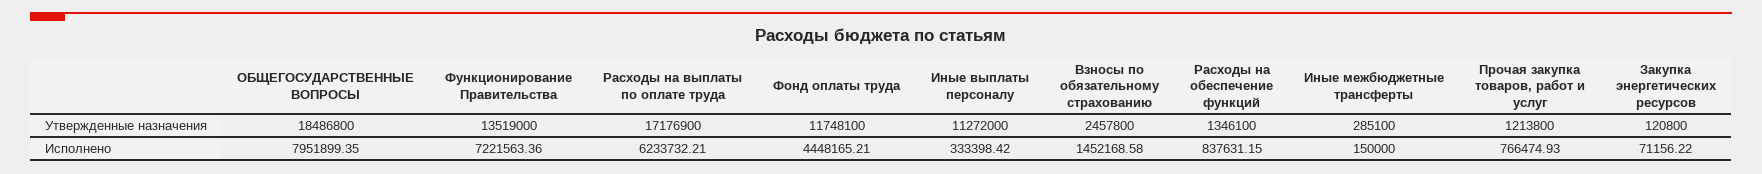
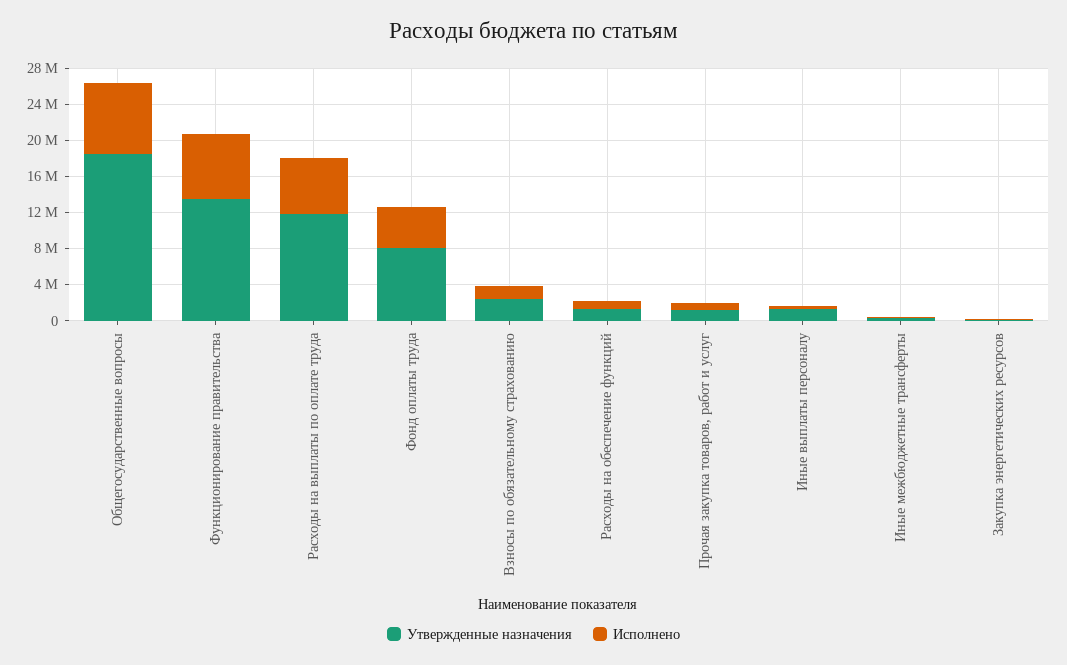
Утвержденные назначения, Расходы на выплаты по оплате труда: 17176900 -> 12000000
Утвержденные назначения, Фонд оплаты труда: 11748100 -> 8000000
Утвержденные назначения, Иные выплаты персоналу: 11272000 -> 1000000

